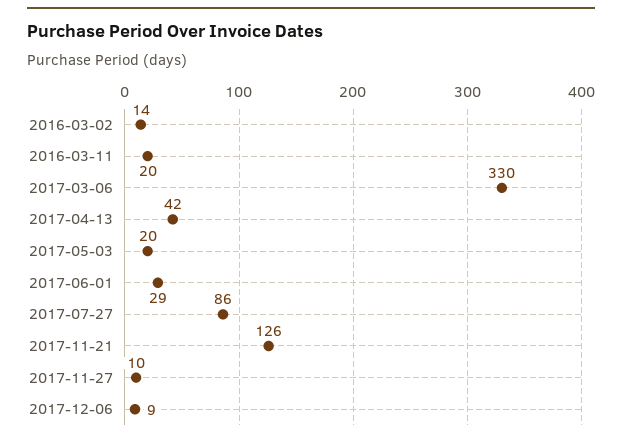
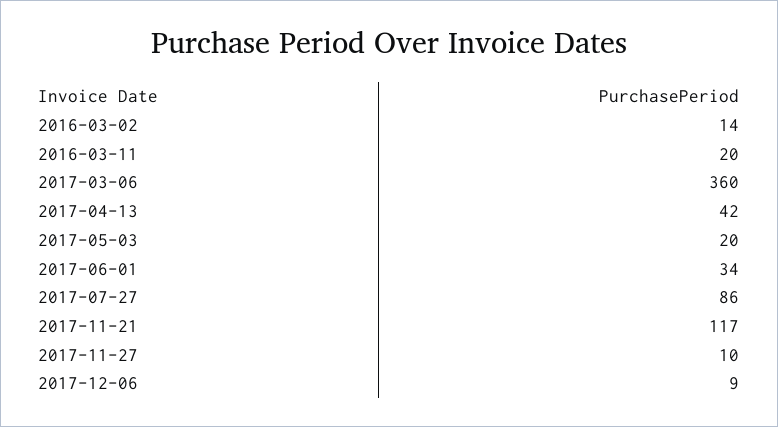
2017-03-06: 330 -> 360
2017-06-01: 29 -> 34
2017-11-21: 126 -> 117

